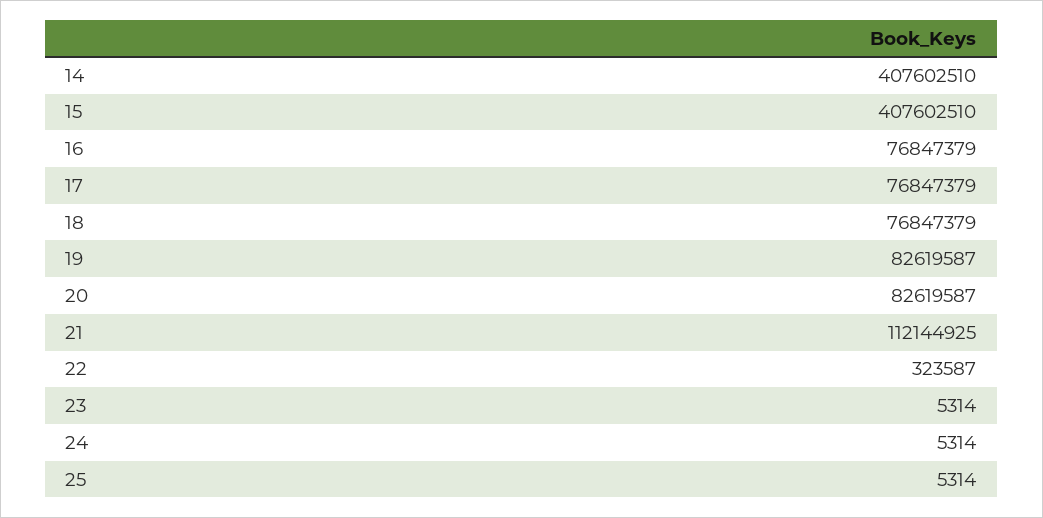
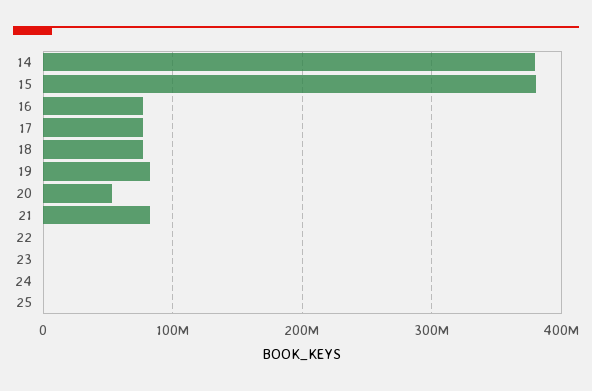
14: 407602510 -> 380000000
15: 407602510 -> 380000000
20: 82619587 -> 50000000
21: 112144925 -> 80000000

